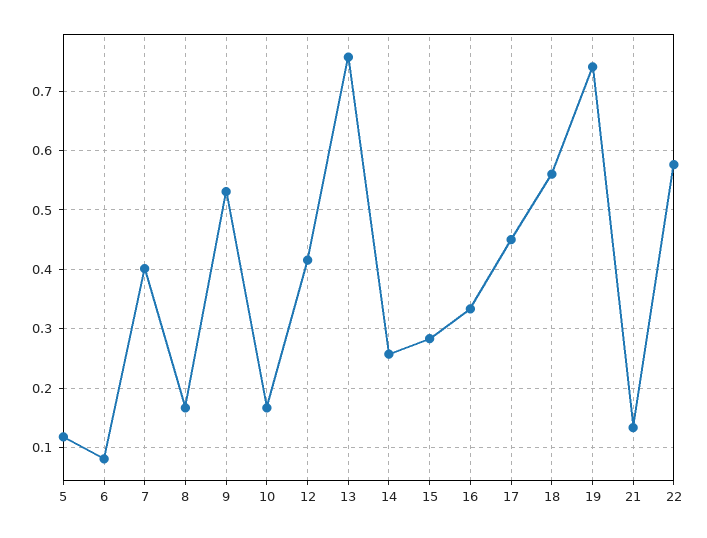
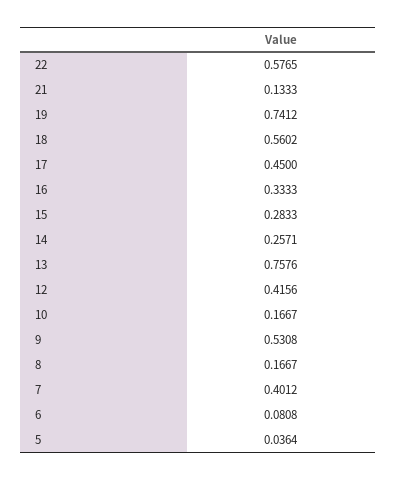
5: 0.12 -> 0.0364

